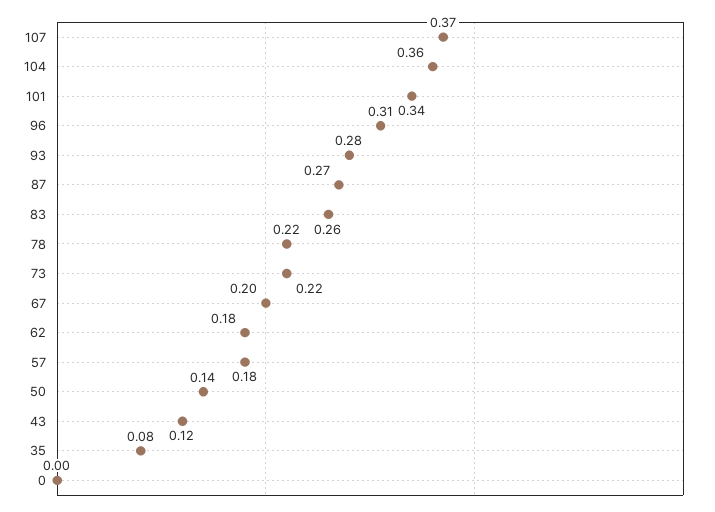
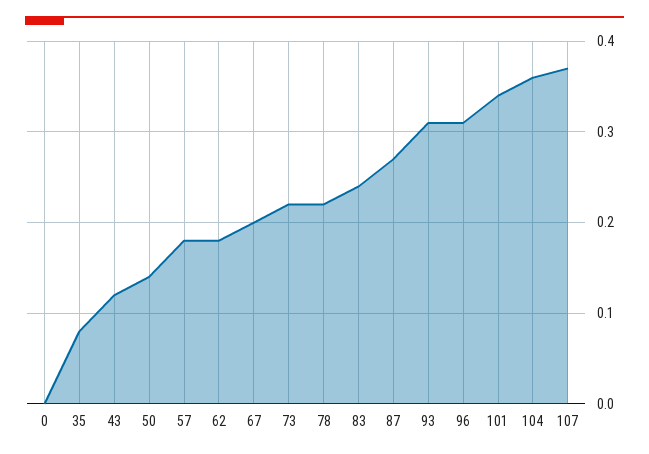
93: 0.28 -> 0.31
83: 0.26 -> 0.24

